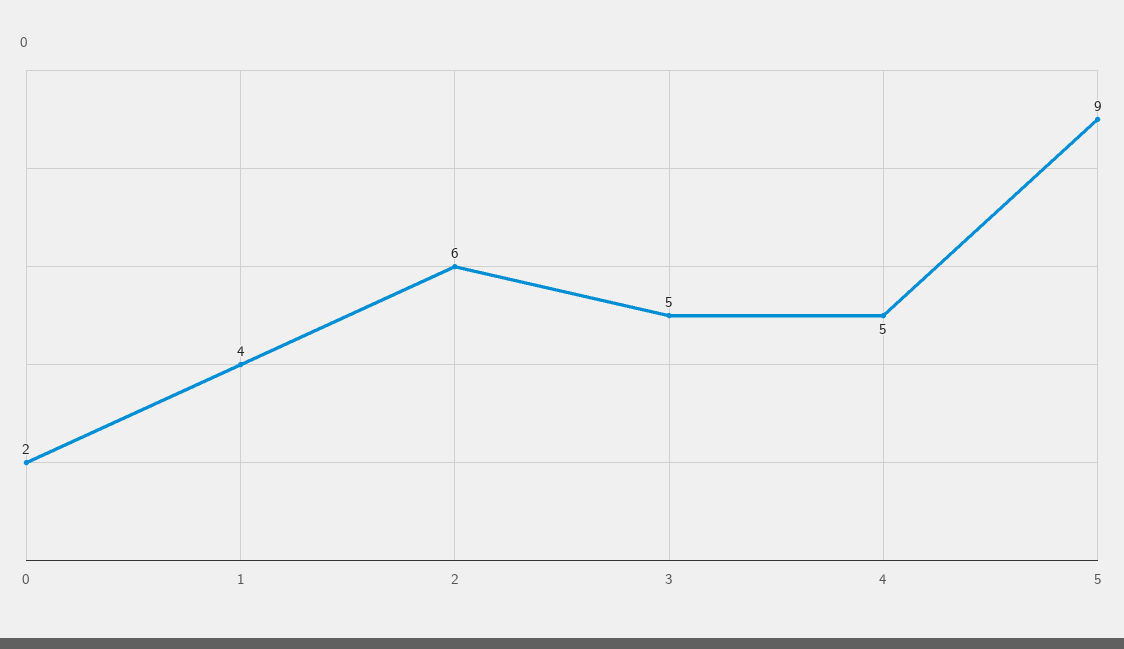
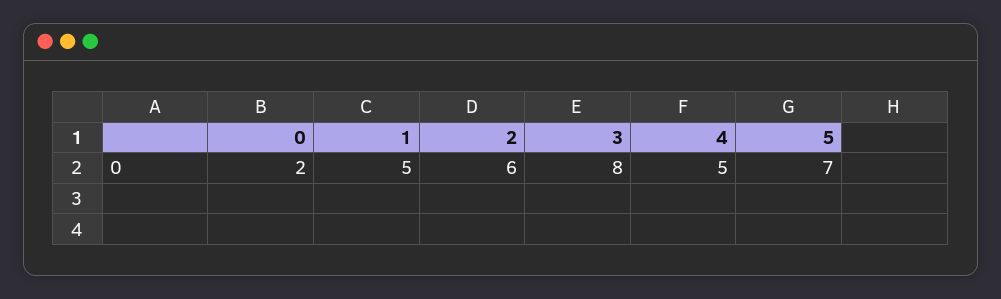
1: 4 -> 5
3: 5 -> 8
5: 9 -> 7

